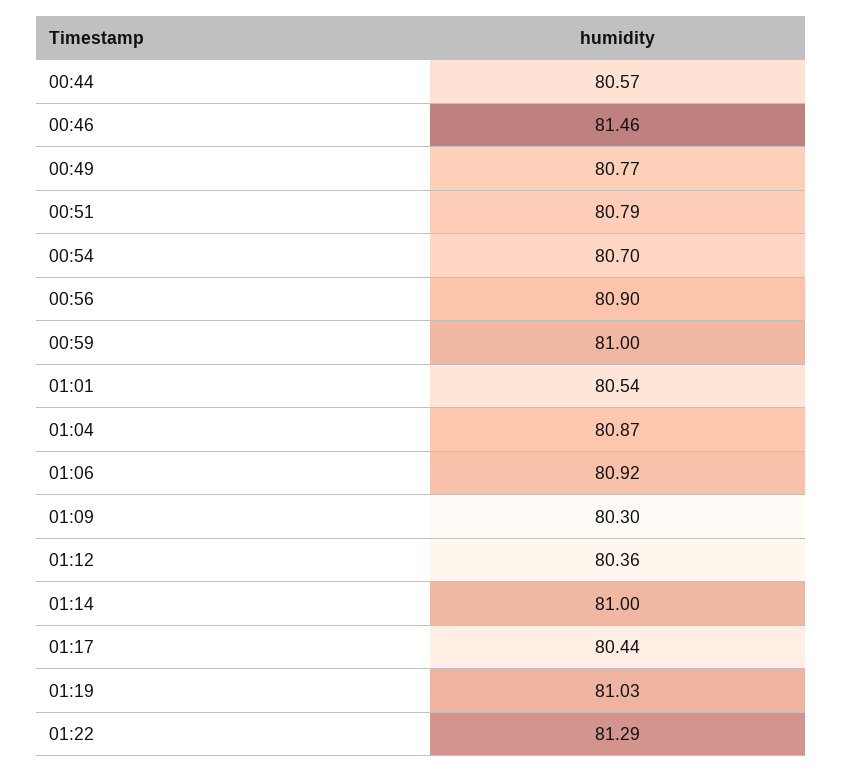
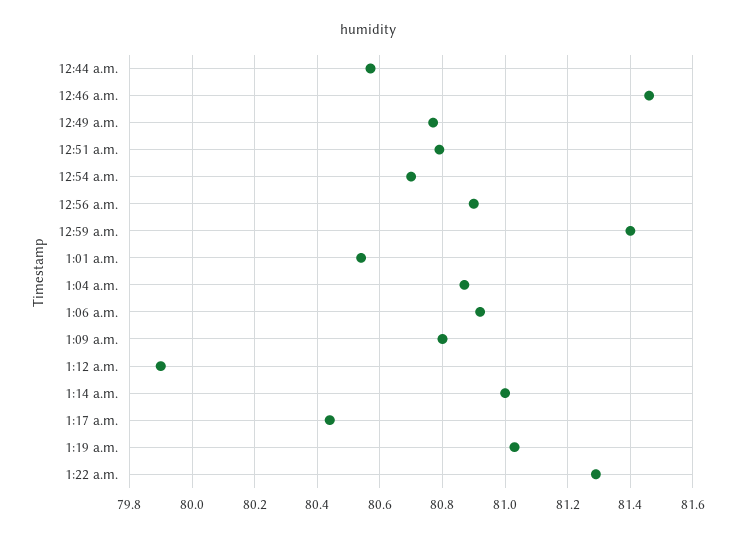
00:59: 81 -> 81.4
01:09: 80.3 -> 80.8
01:12: 80.36 -> 79.9

